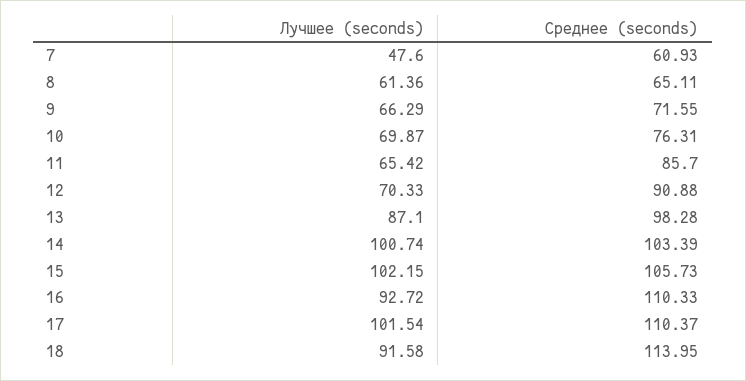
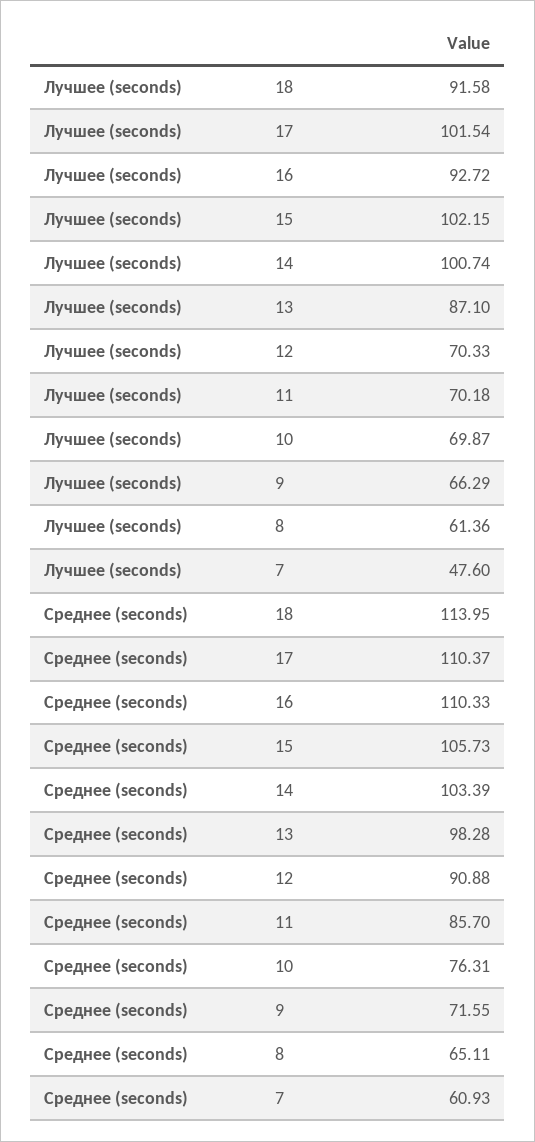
Лучшее (seconds), 11: 65.42 -> 70.18

